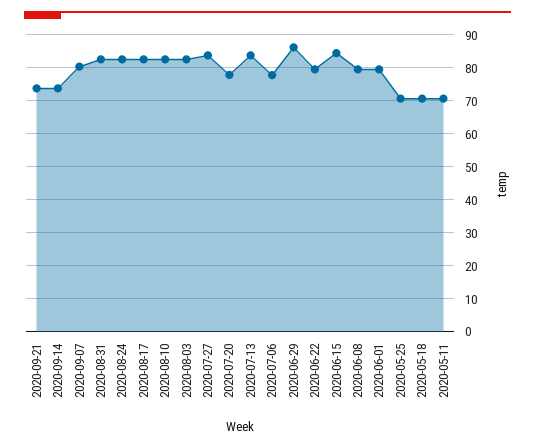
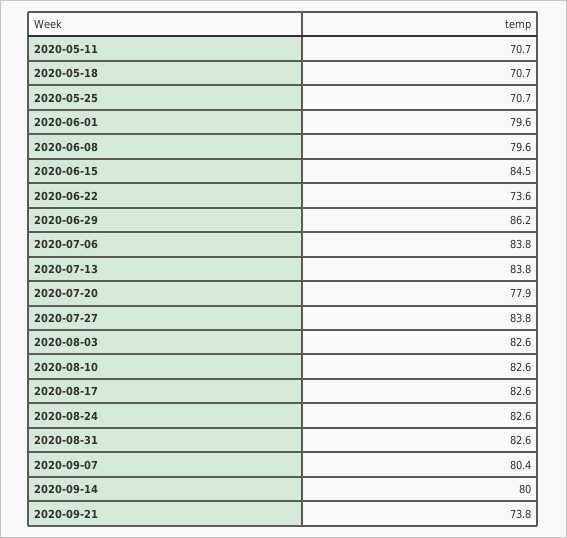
2020-09-14: 74 -> 80
2020-07-06: 78 -> 83.8
2020-06-22: 80 -> 73.6

